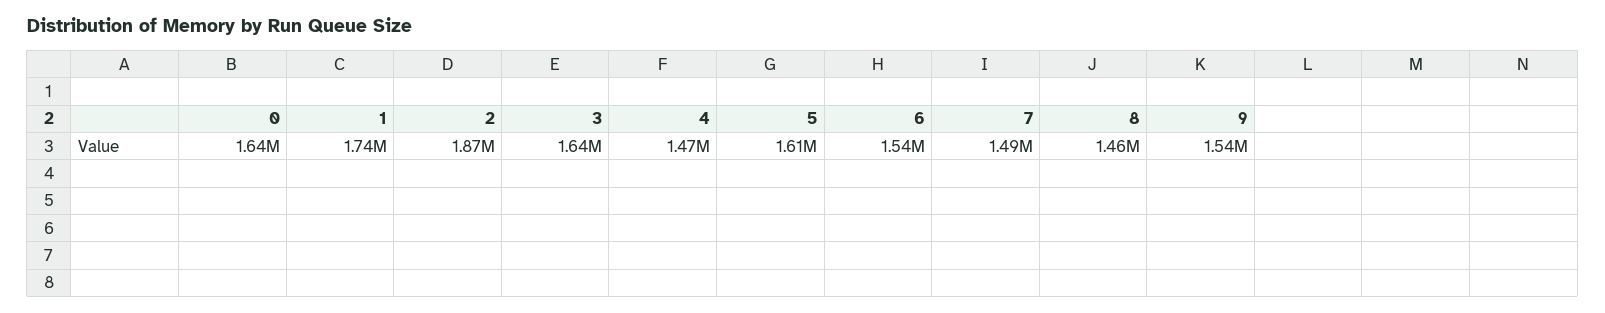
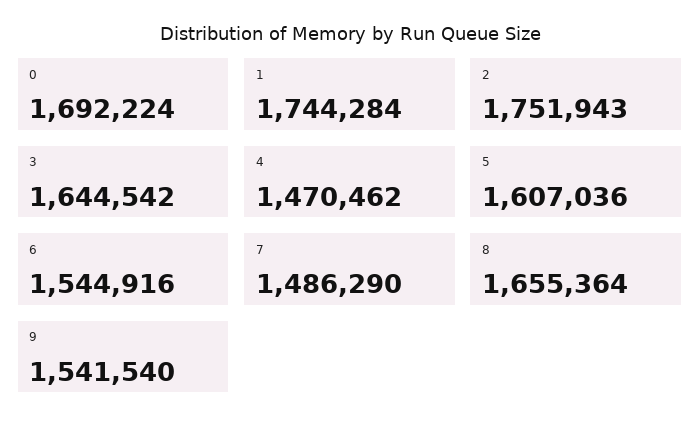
0: 1640000 -> 1692224
2: 1870000 -> 1751943
8: 1460000 -> 1655364

